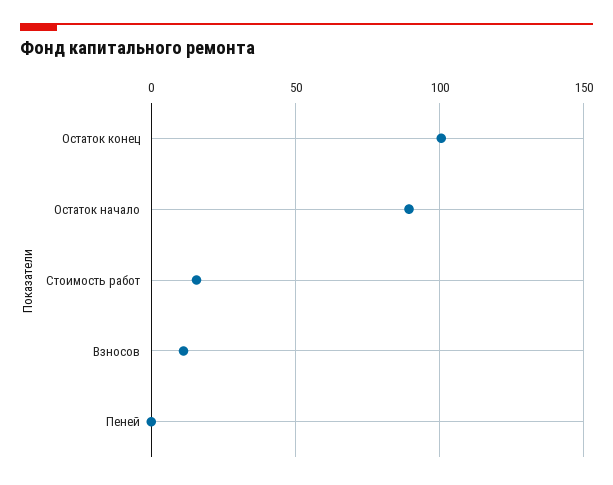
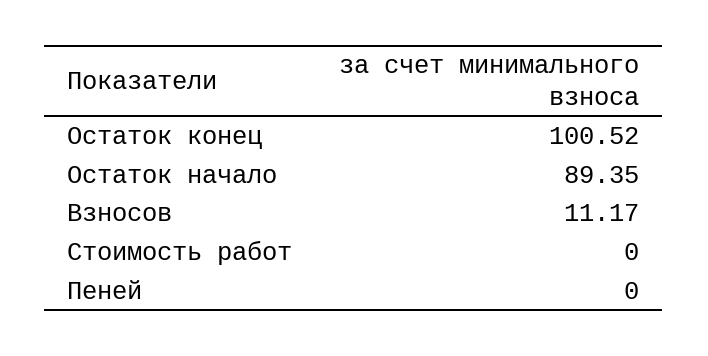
Стоимость работ: 15 -> 0

